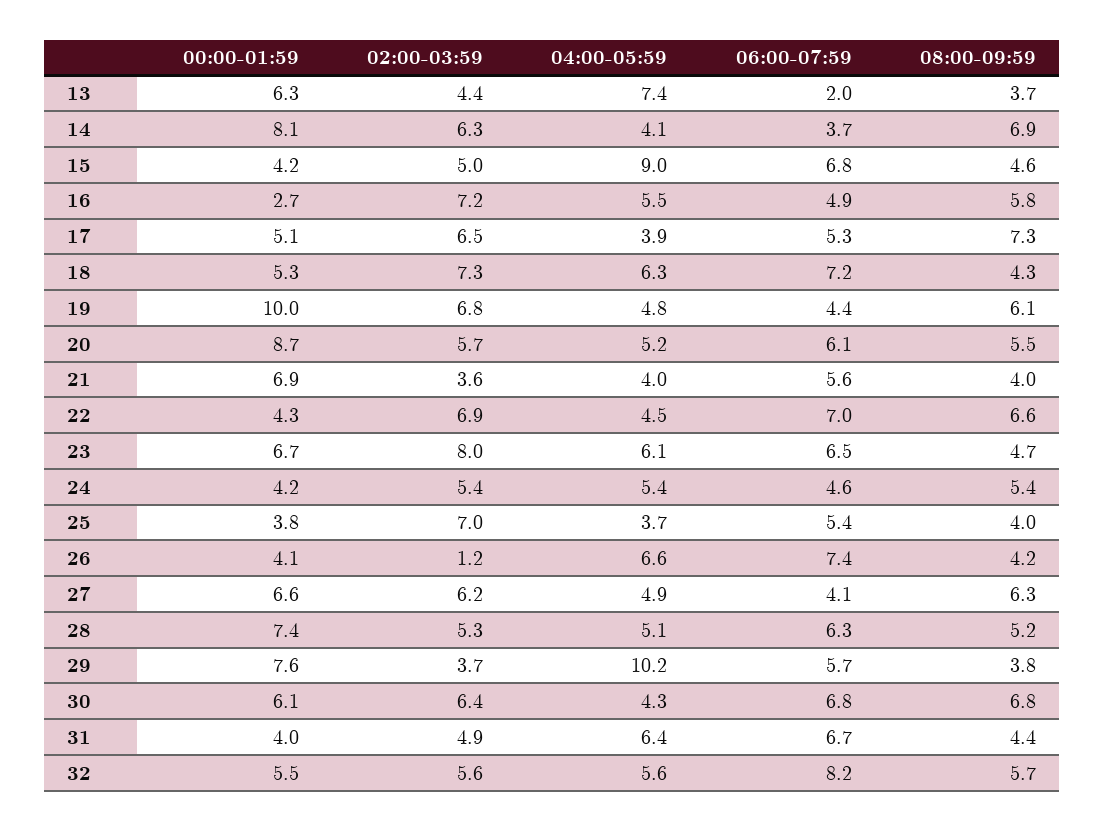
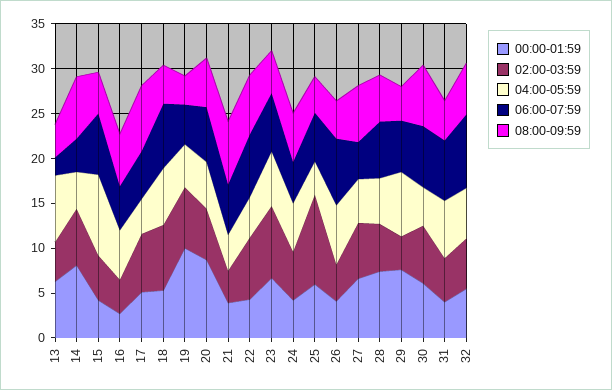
02:00-03:59, 16: 7.2 -> 4
08:00-09:59, 19: 6.1 -> 3
00:00-01:59, 21: 6.9 -> 4
08:00-09:59, 21: 4 -> 7
00:00-01:59, 25: 3.8 -> 6
02:00-03:59, 25: 7 -> 10
02:00-03:59, 26: 1.2 -> 4
04:00-05:59, 29: 10.2 -> 7

